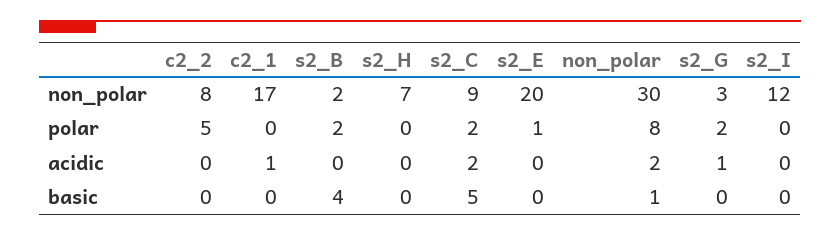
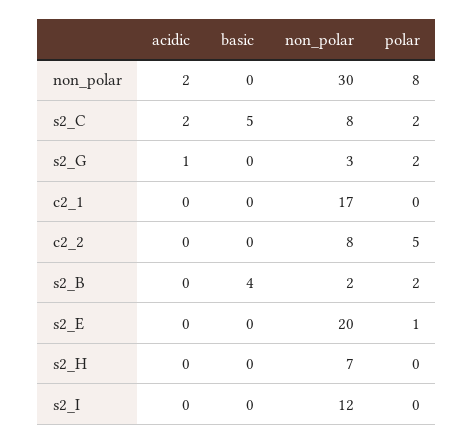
s2_C, non_polar: 9 -> 8
c2_1, acidic: 1 -> 0
non_polar, basic: 1 -> 0

